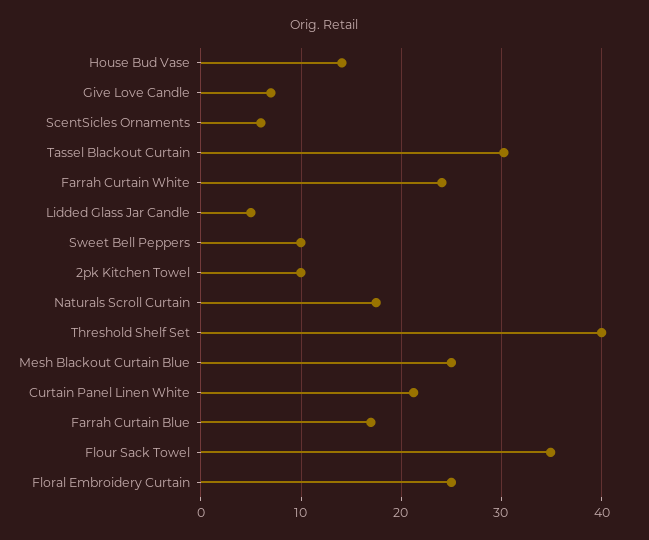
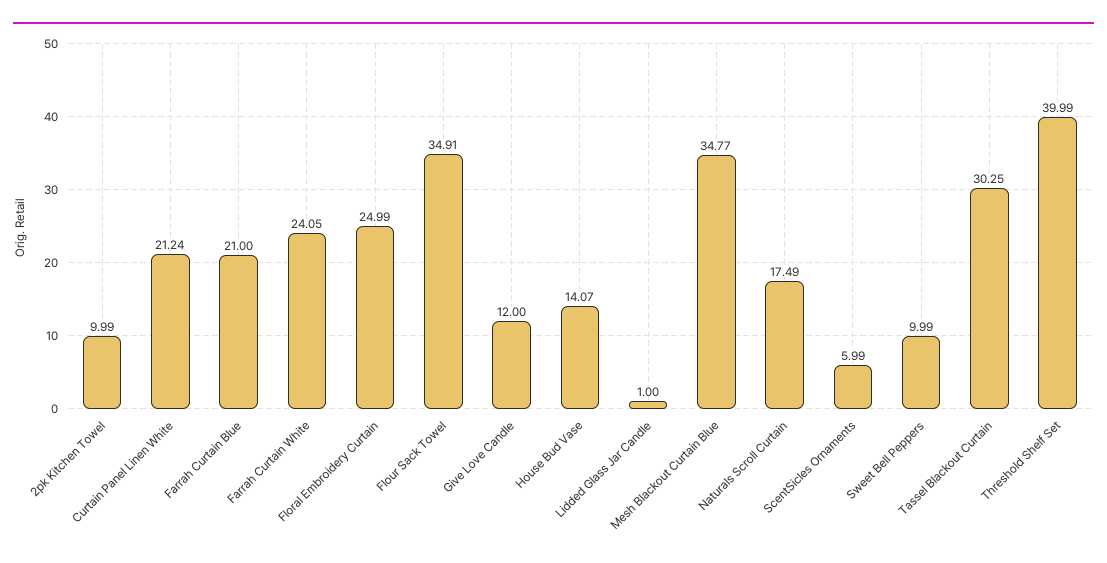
Give Love Candle: 7 -> 12
Lidded Glass Jar Candle: 5 -> 1
Mesh Blackout Curtain Blue: 25 -> 34.77
Farrah Curtain Blue: 17 -> 21

